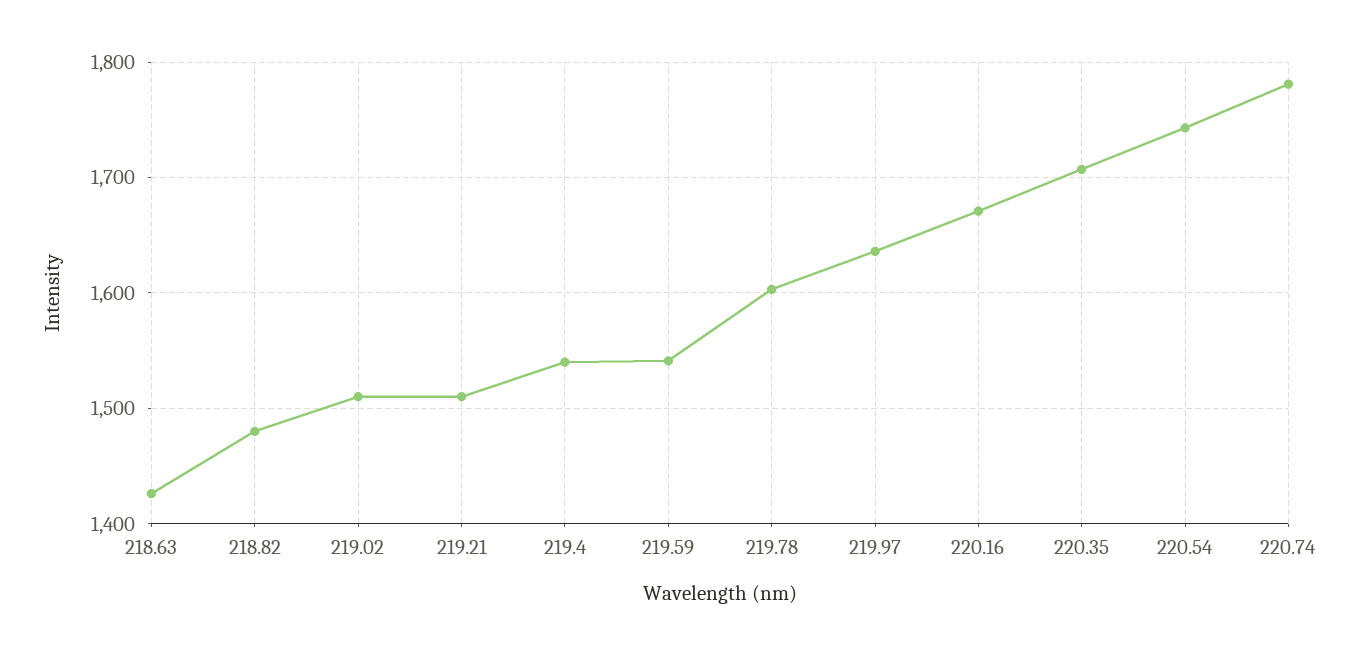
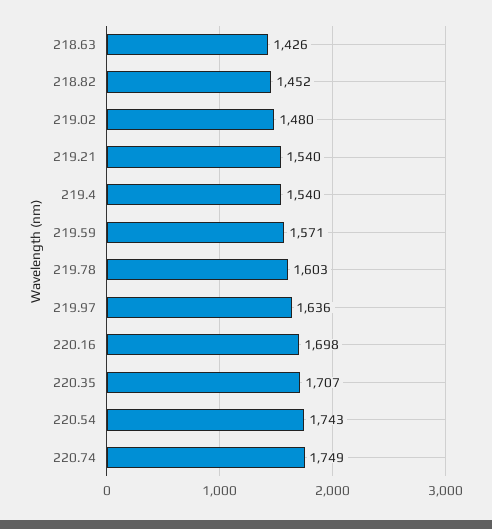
218.82: 1480 -> 1452
219.02: 1510 -> 1480
219.21: 1510 -> 1540
219.59: 1540 -> 1571
220.16: 1670 -> 1698
220.74: 1780 -> 1749

